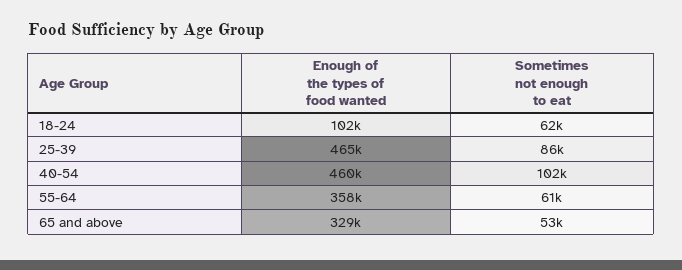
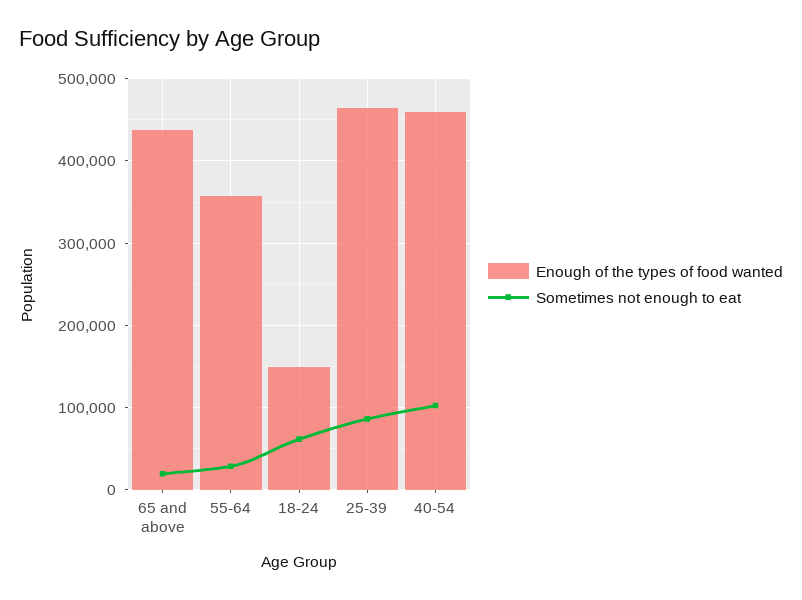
Enough of the types of food wanted, 18-24: 102000 -> 150000
Sometimes not enough to eat, 55-64: 61000 -> 30000
Enough of the types of food wanted, 65 and above: 329000 -> 440000
Sometimes not enough to eat, 65 and above: 53000 -> 20000

